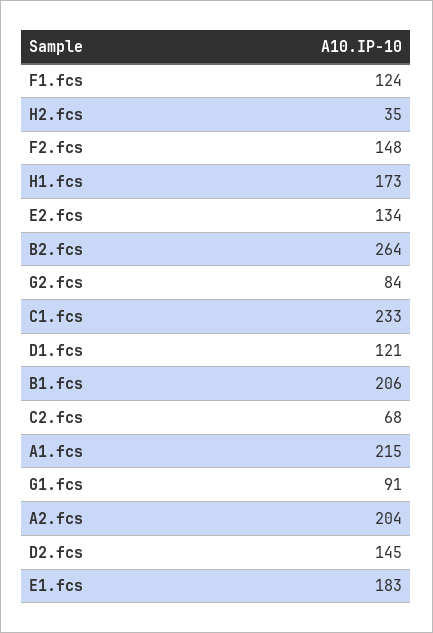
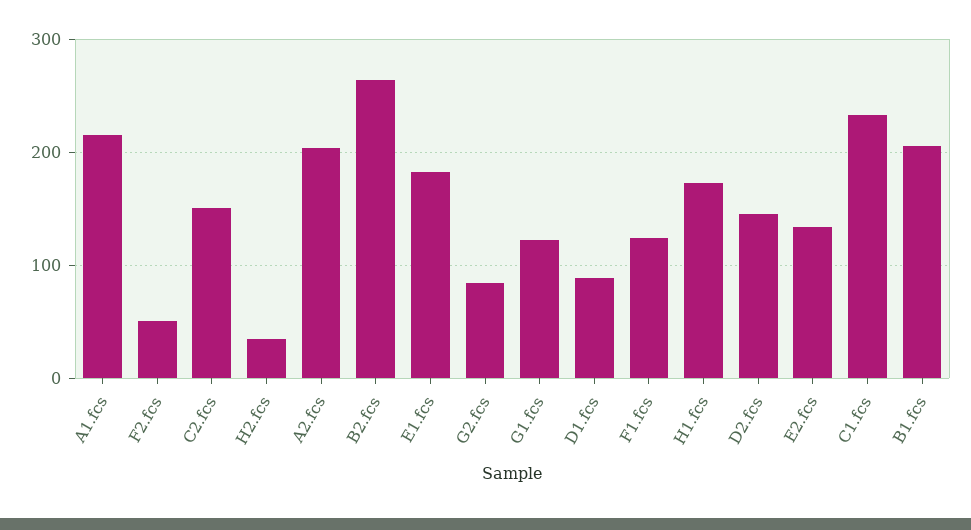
F2.fcs: 148 -> 50
D1.fcs: 121 -> 90
C2.fcs: 68 -> 150
G1.fcs: 91 -> 120

